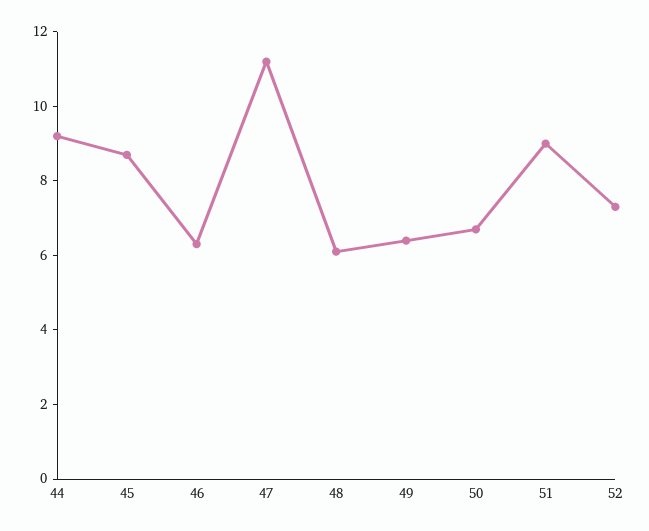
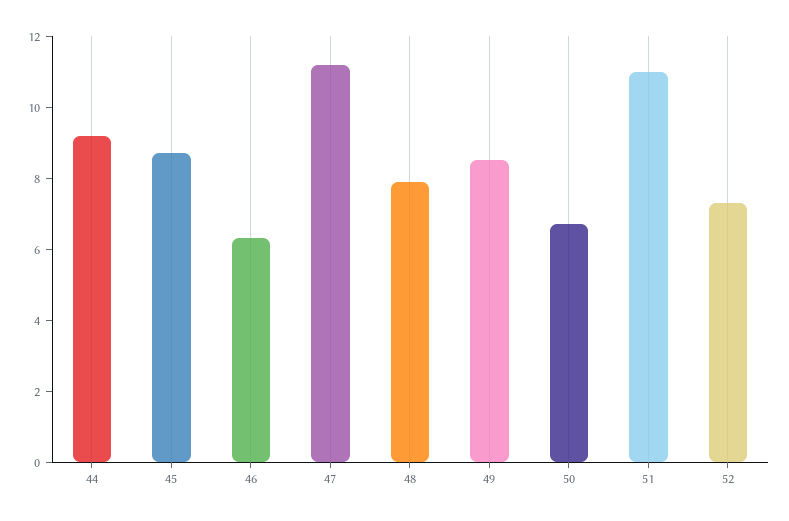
48: 6 -> 8
49: 6.5 -> 8.5
51: 9 -> 11

